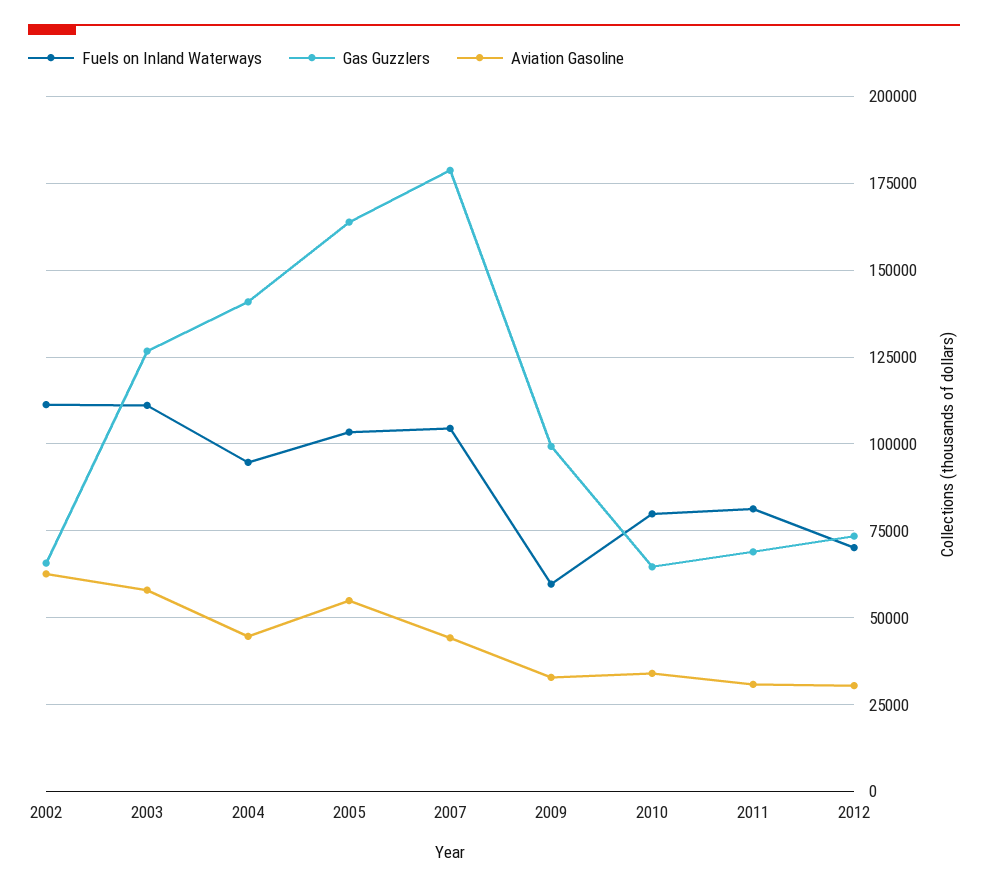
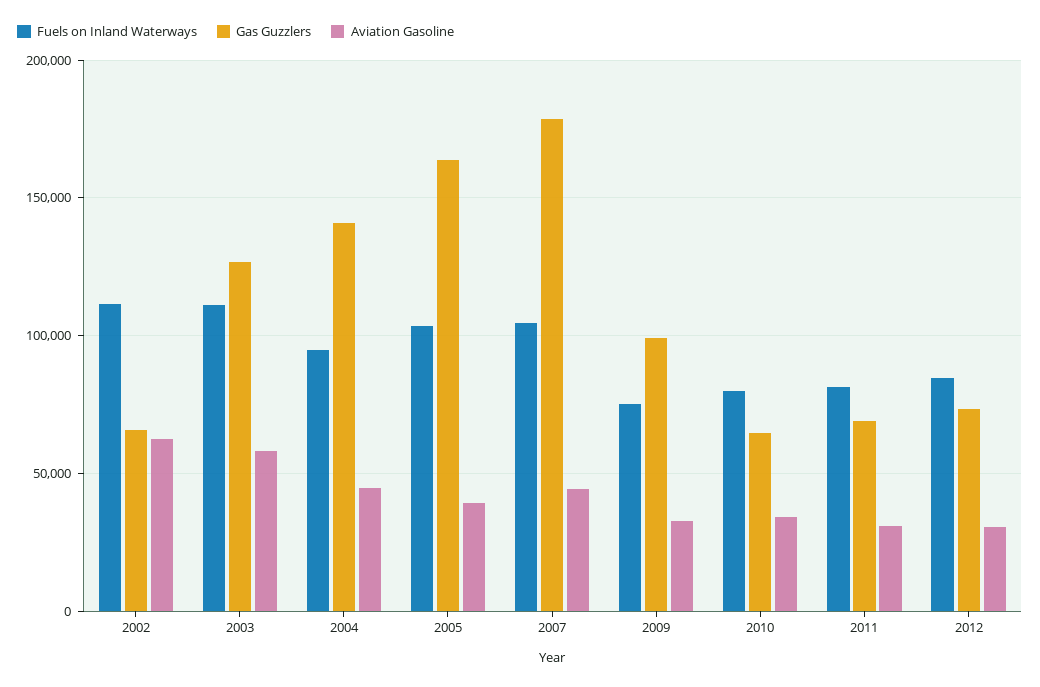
Aviation Gasoline, 2005: 55000 -> 40000
Fuels on Inland Waterways, 2009: 60000 -> 75000
Fuels on Inland Waterways, 2012: 70000 -> 85000

